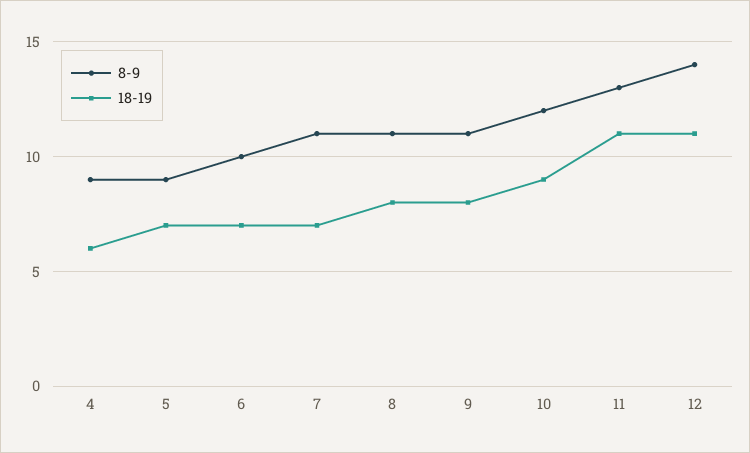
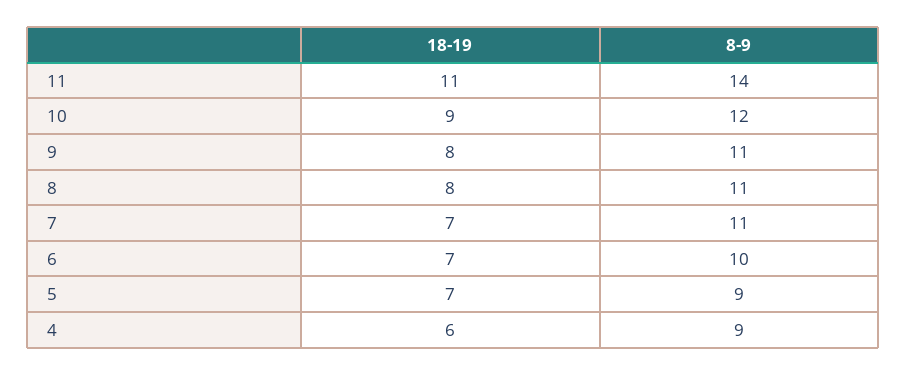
8-9, 11: 13 -> 14
8-9, 12: 14 -> none
18-19, 12: 11 -> none

